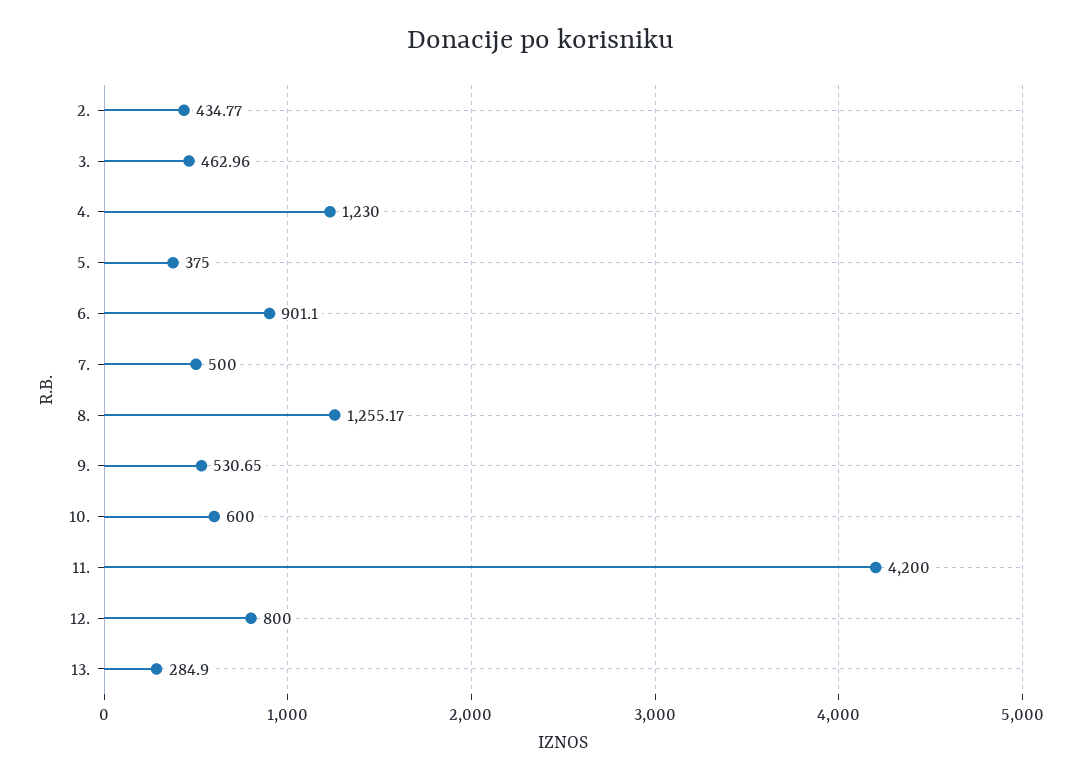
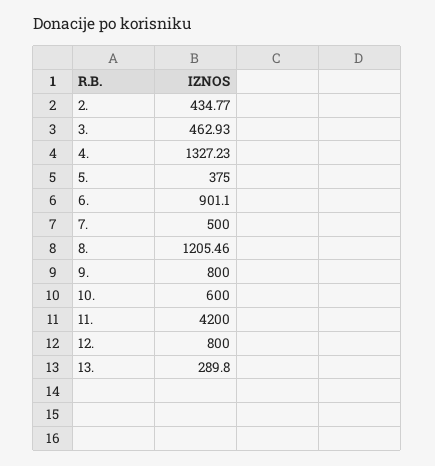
3.: 462.96 -> 462.93
4.: 1230 -> 1327.23
8.: 1255.17 -> 1205.46
9.: 530.65 -> 800
13.: 284.9 -> 289.8

